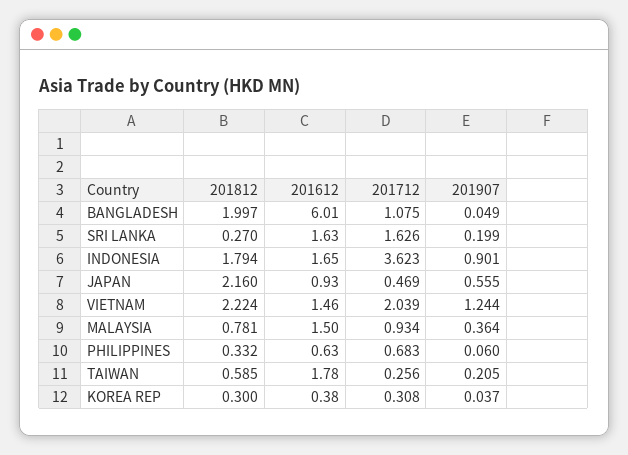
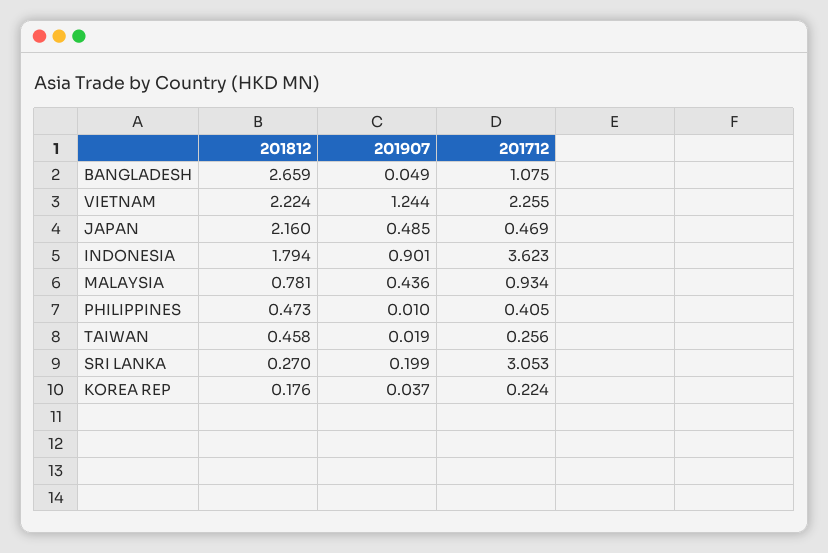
201812, BANGLADESH: 1.997 -> 2.659
201612, BANGLADESH: 6.01 -> none
201612, SRI LANKA: 1.63 -> none
201712, SRI LANKA: 1.626 -> 3.053
201612, INDONESIA: 1.65 -> none
201612, JAPAN: 0.93 -> none
201907, JAPAN: 0.555 -> 0.485
201612, VIETNAM: 1.46 -> none
201712, VIETNAM: 2.039 -> 2.255
201612, MALAYSIA: 1.5 -> none
201907, MALAYSIA: 0.364 -> 0.436
201812, PHILIPPINES: 0.332 -> 0.473
201612, PHILIPPINES: 0.63 -> none
201712, PHILIPPINES: 0.683 -> 0.405
201907, PHILIPPINES: 0.06 -> 0.01
201812, TAIWAN: 0.585 -> 0.458
201612, TAIWAN: 1.78 -> none
201907, TAIWAN: 0.205 -> 0.019
201812, KOREA REP: 0.3 -> 0.176
201612, KOREA REP: 0.38 -> none
201712, KOREA REP: 0.308 -> 0.224

